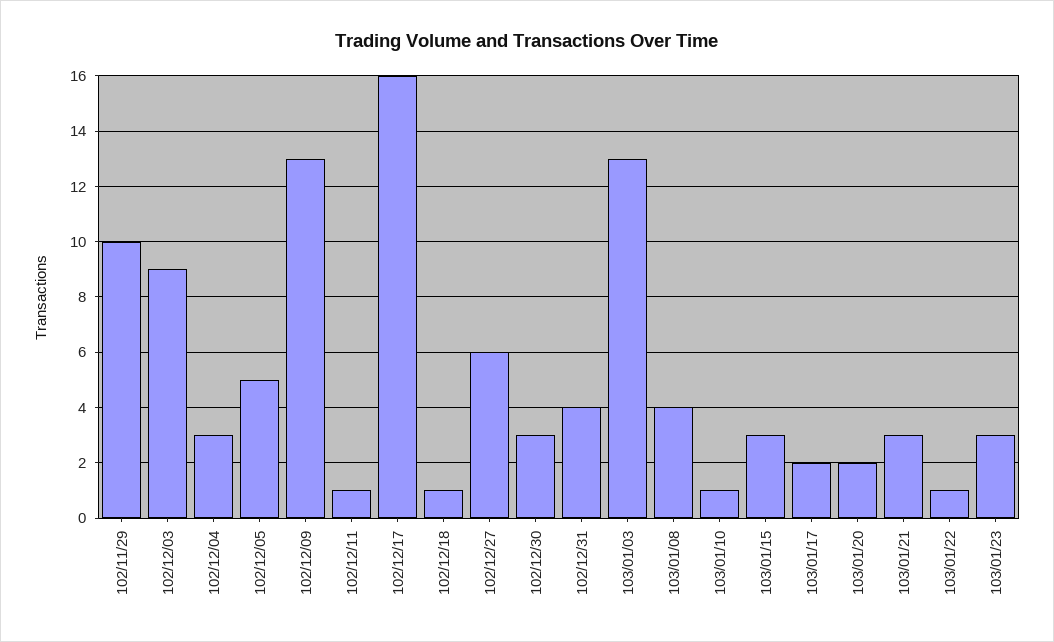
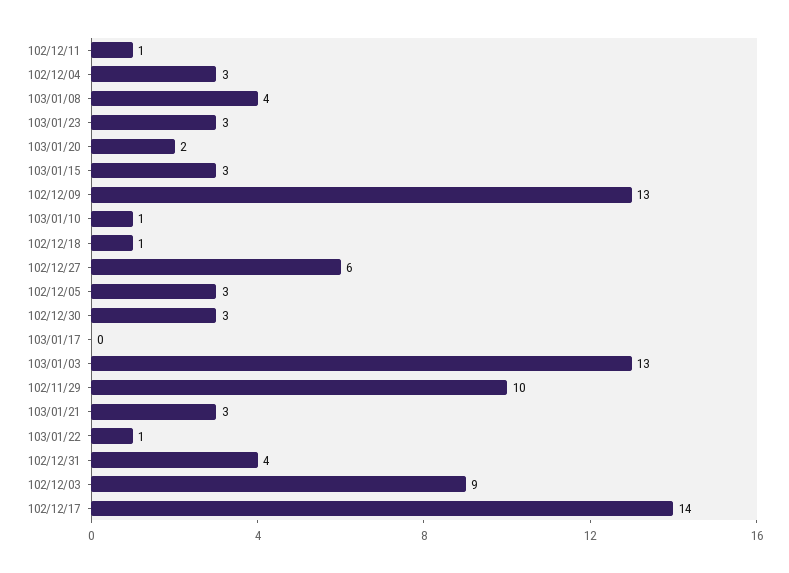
102/12/05: 5 -> 3
102/12/17: 16 -> 14
103/01/17: 2 -> 0

